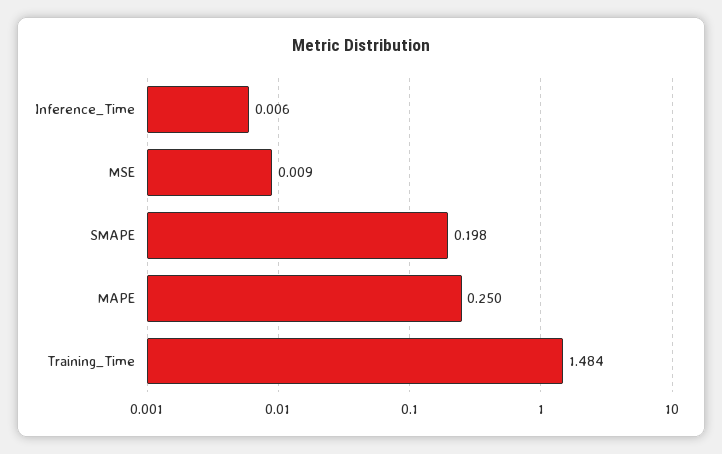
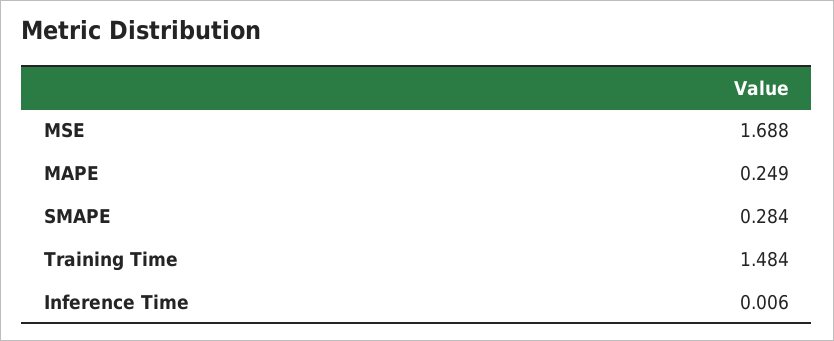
MSE: 0.009 -> 1.688
SMAPE: 0.198 -> 0.284
MAPE: 0.25 -> 0.249

